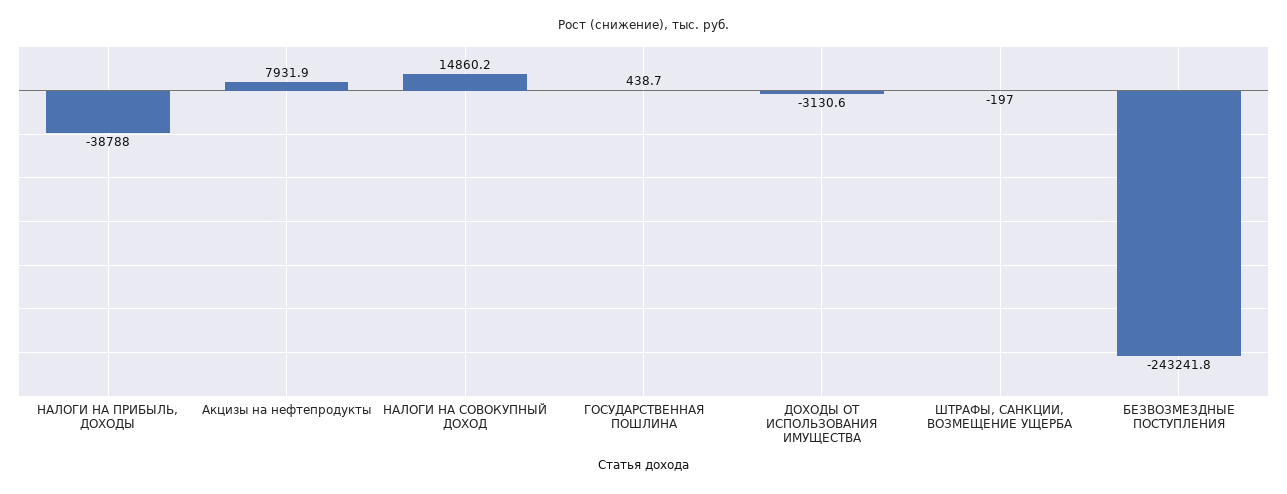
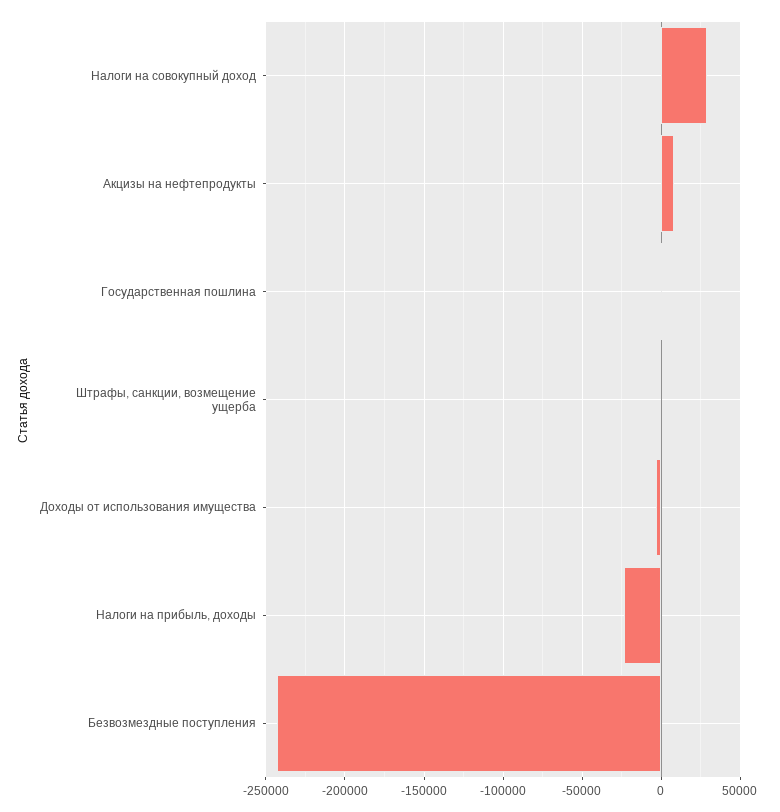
НАЛОГИ НА ПРИБЫЛЬ, ДОХОДЫ: -38788 -> -25000
НАЛОГИ НА СОВОКУПНЫЙ ДОХОД: 14860.2 -> 30000

